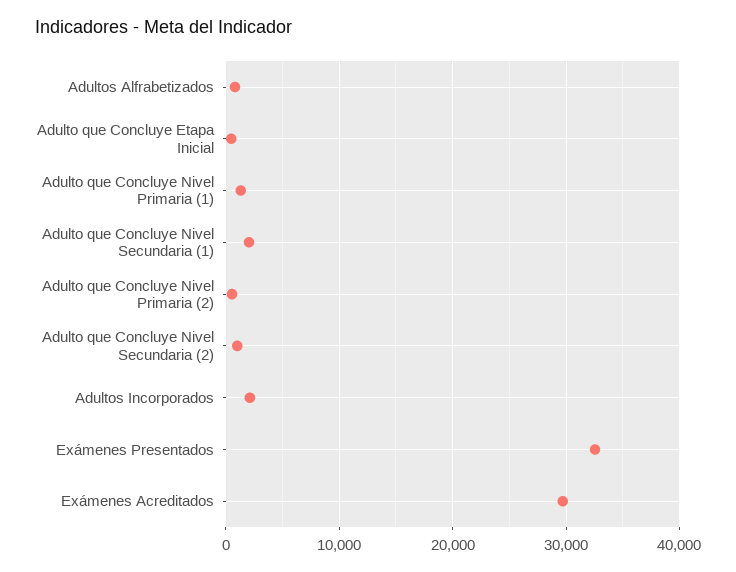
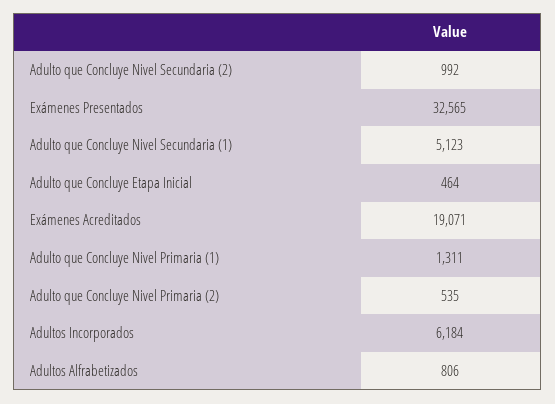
Adulto que Concluye Nivel Secundaria (1): 2000 -> 5123
Adultos Incorporados: 2000 -> 6184
Exámenes Acreditados: 30000 -> 19071

